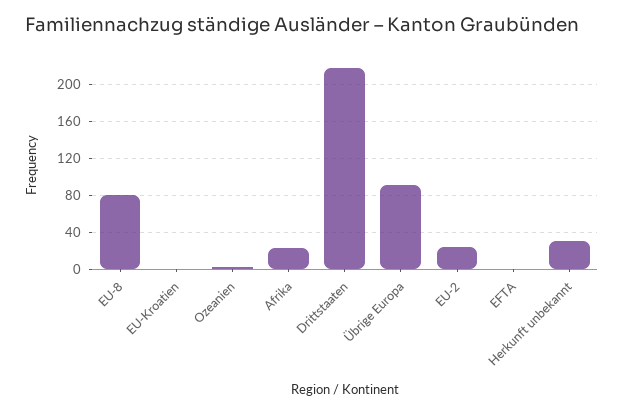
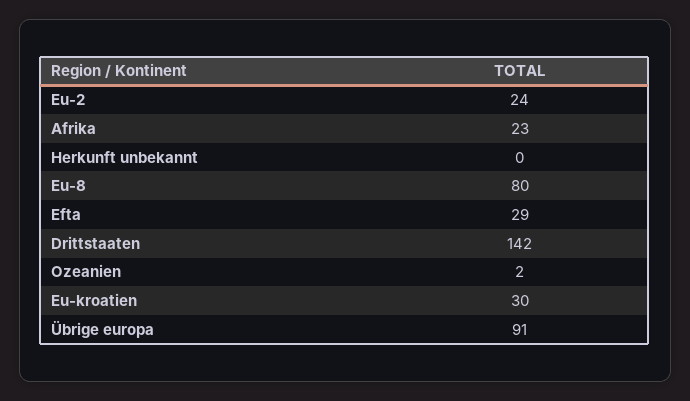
EU-Kroatien: 0 -> 30
Drittstaaten: 220 -> 142
EFTA: 0 -> 29
Herkunft unbekannt: 30 -> 0

